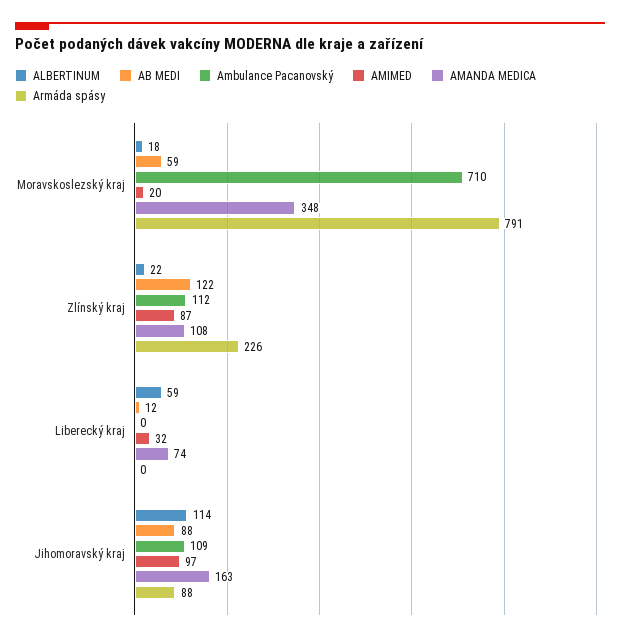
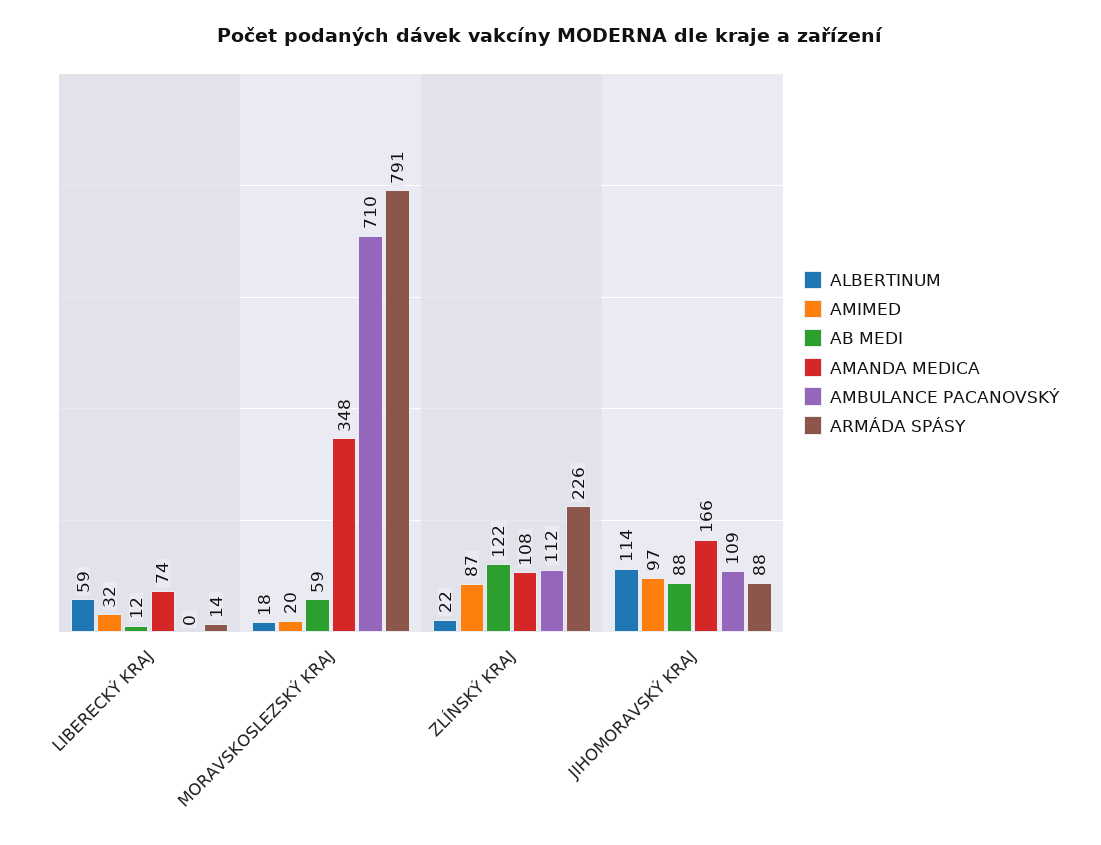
Armáda spásy, Liberecký kraj: 0 -> 14
AMANDA MEDICA, Jihomoravský kraj: 163 -> 166

